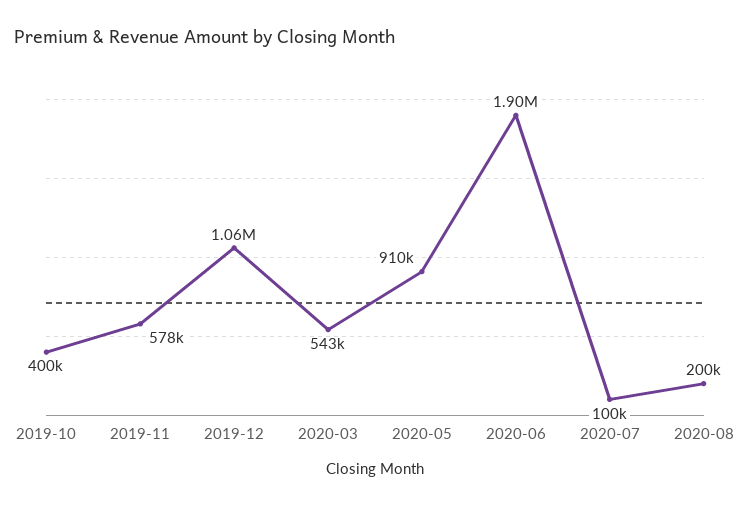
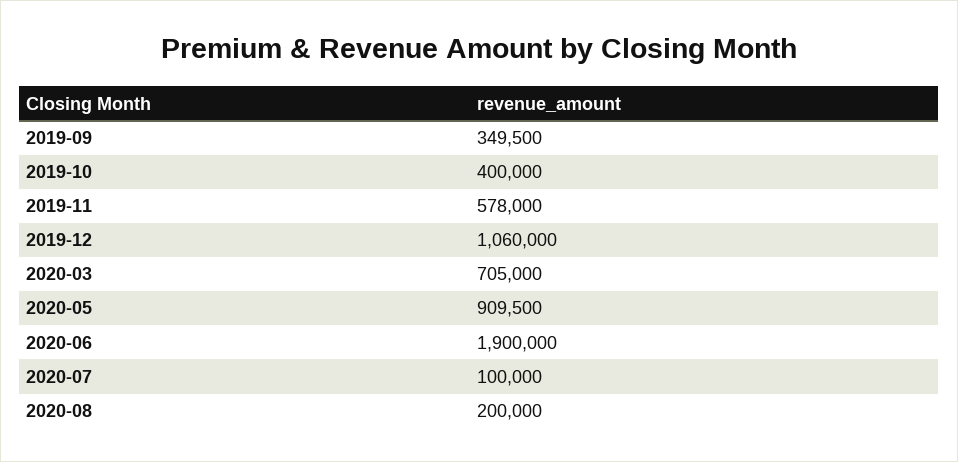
2020-03: 543000 -> 705000
2019-09: none -> 349500

